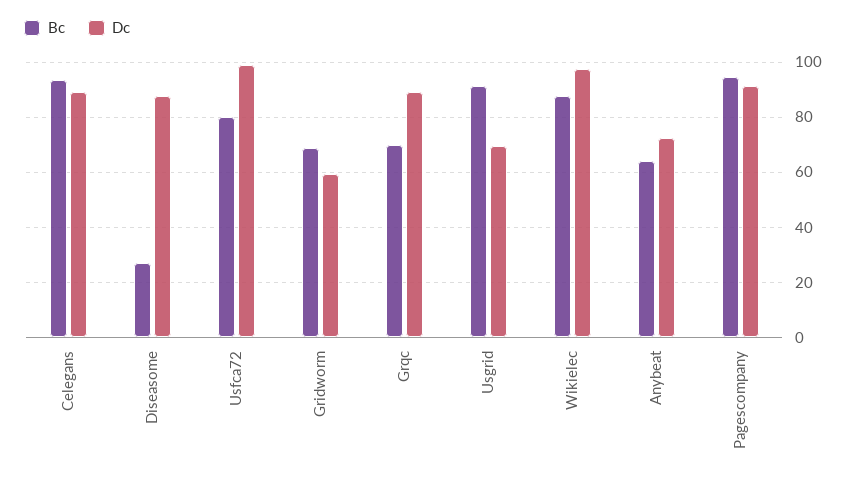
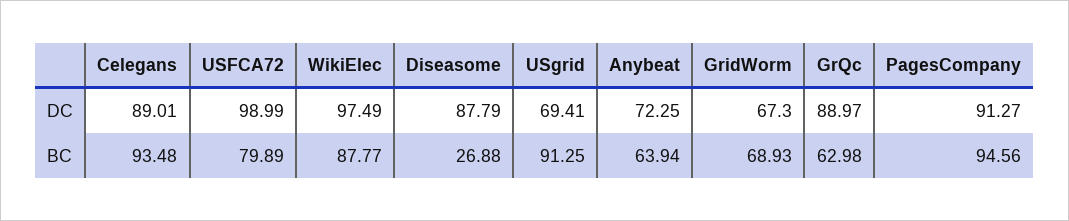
Dc, Gridworm: 60 -> 67.3
Bc, Grqc: 70 -> 62.98

